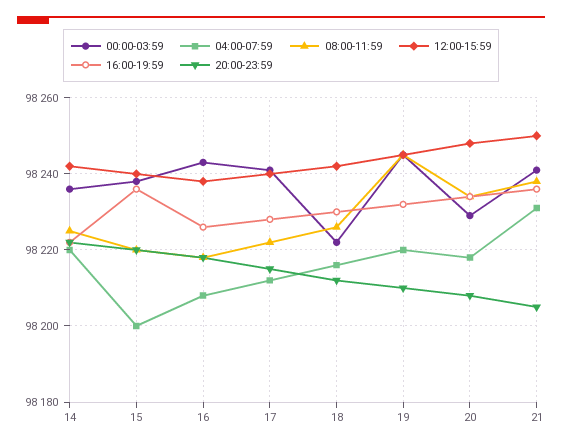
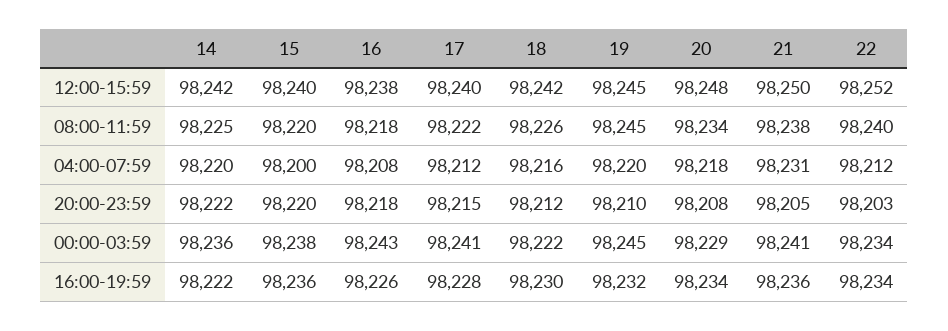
12:00-15:59, 22: none -> 98252
08:00-11:59, 22: none -> 98240
04:00-07:59, 22: none -> 98212
20:00-23:59, 22: none -> 98203
00:00-03:59, 22: none -> 98234
16:00-19:59, 22: none -> 98234

